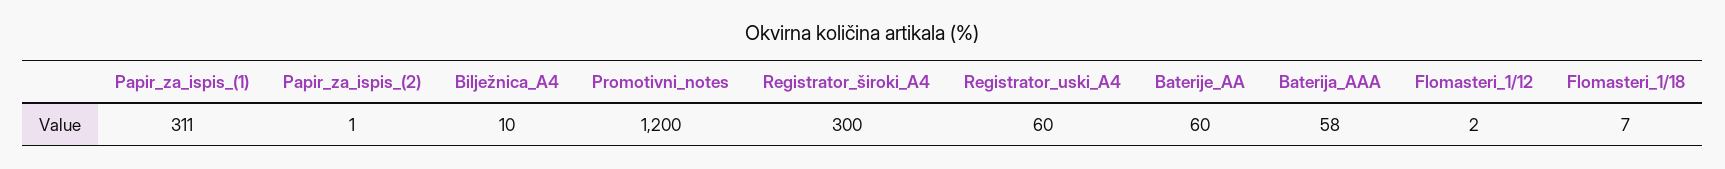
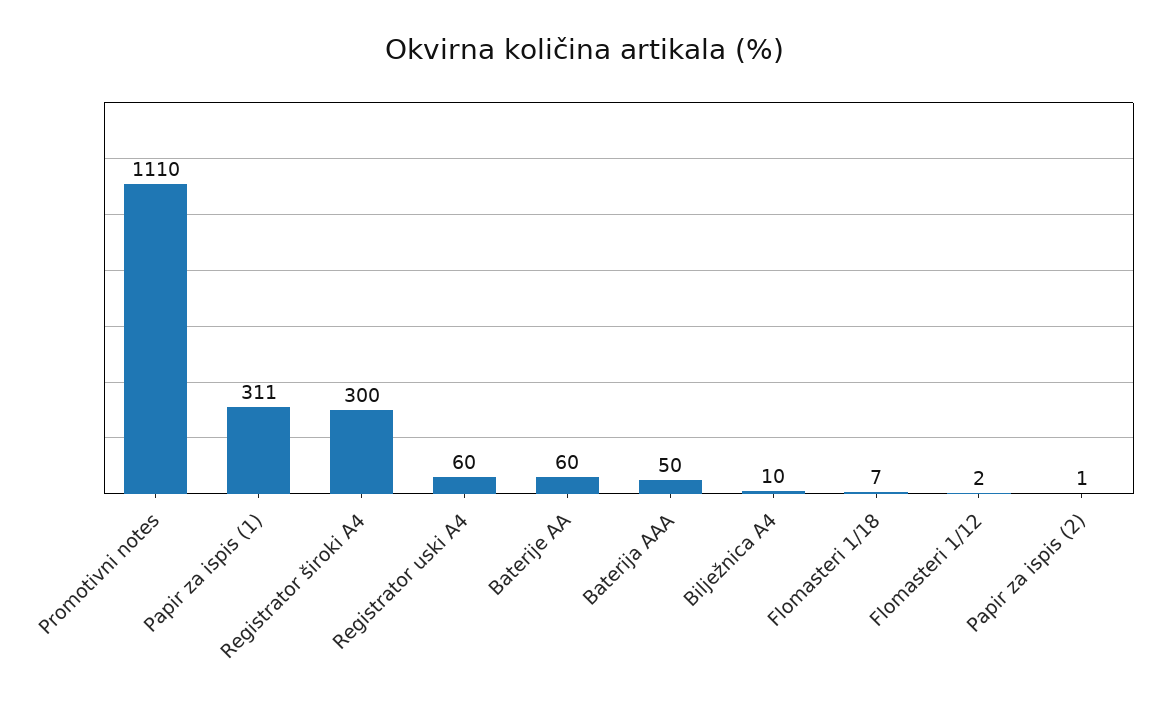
Promotivni_notes: 1200 -> 1110
Baterija_AAA: 58 -> 50

